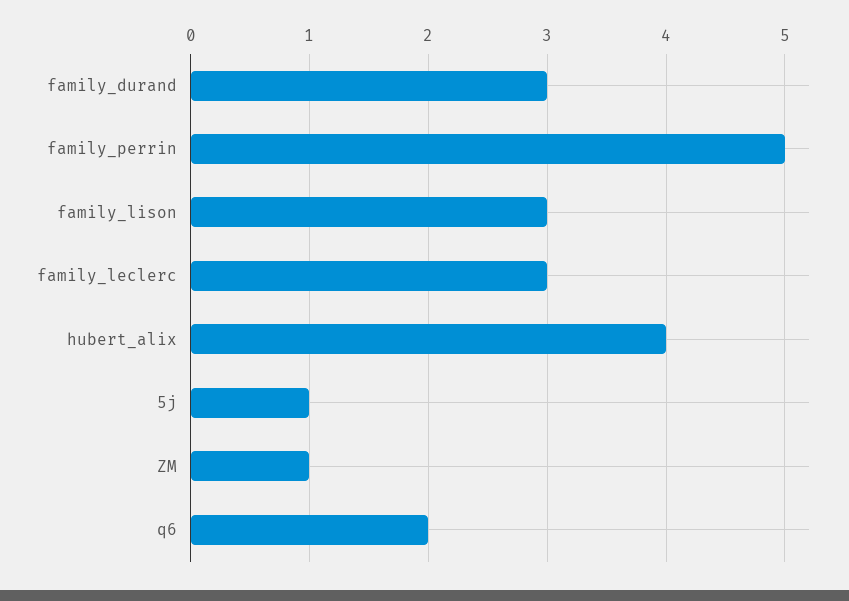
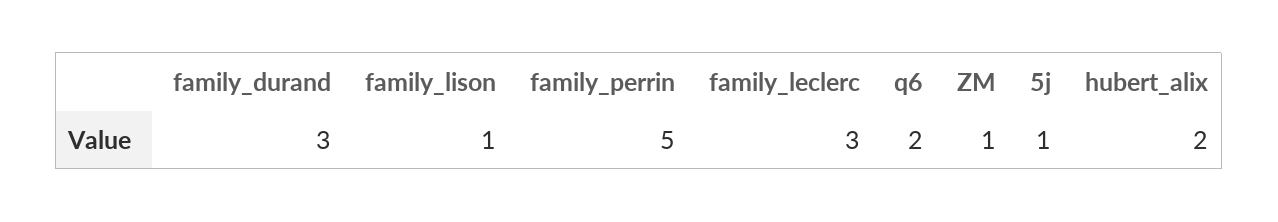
family_lison: 3 -> 1
hubert_alix: 4 -> 2

